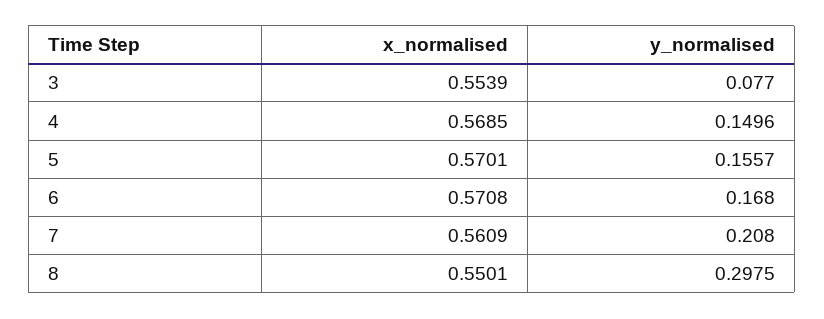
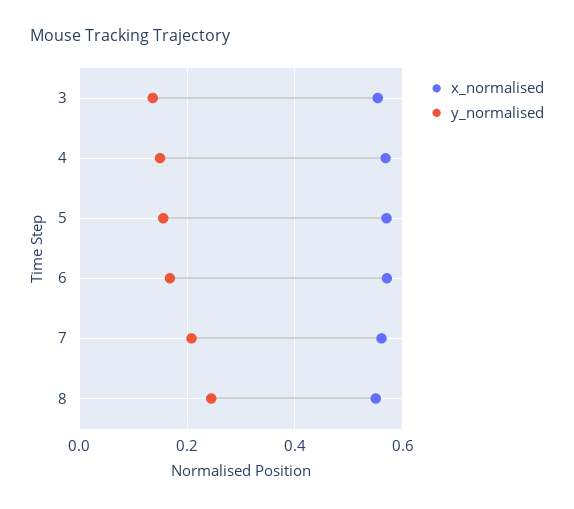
y_normalised, 3: 0.077 -> 0.14
y_normalised, 8: 0.2975 -> 0.24

